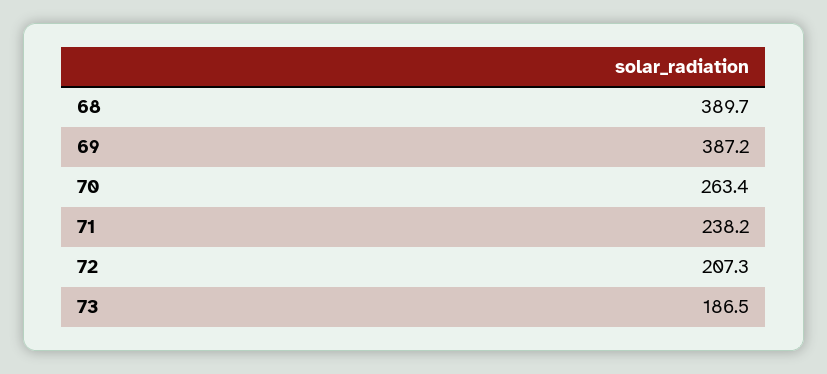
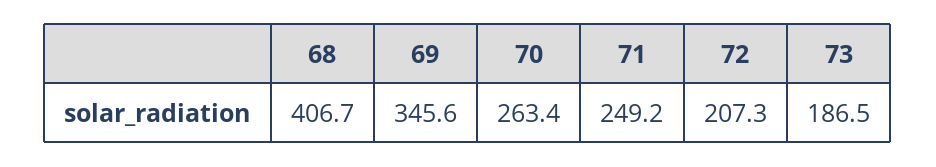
68: 389.7 -> 406.7
69: 387.2 -> 345.6
71: 238.2 -> 249.2

